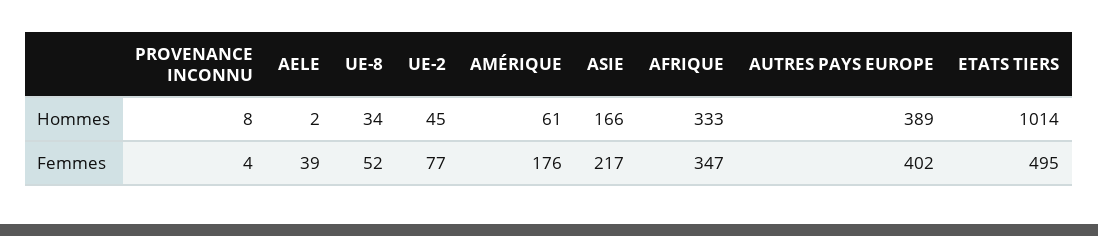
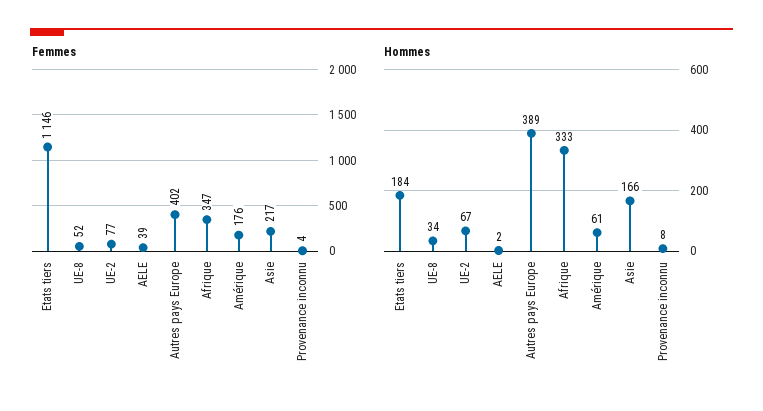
Hommes, UE-2: 45 -> 67
Hommes, ETATS TIERS: 1014 -> 184
Femmes, ETATS TIERS: 495 -> 1146

